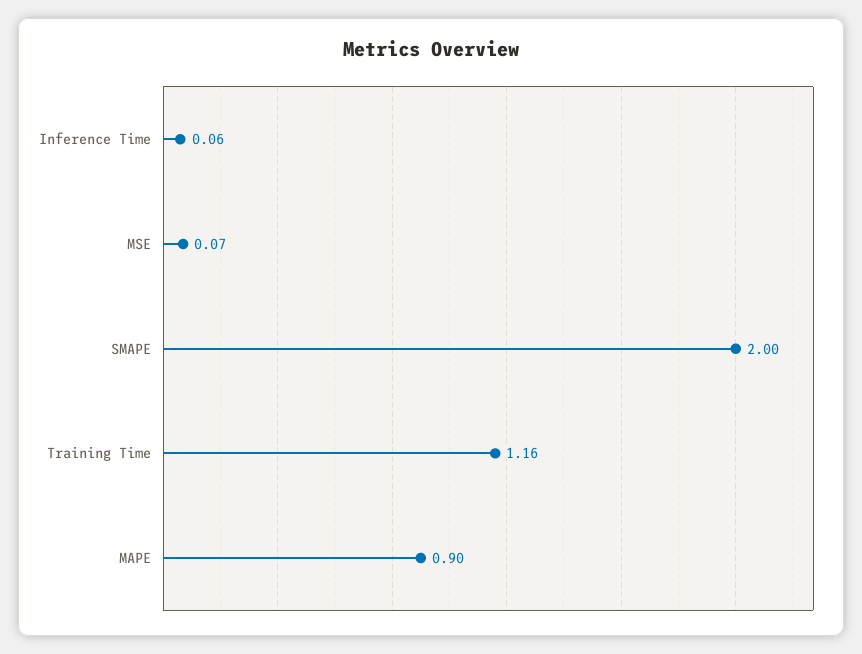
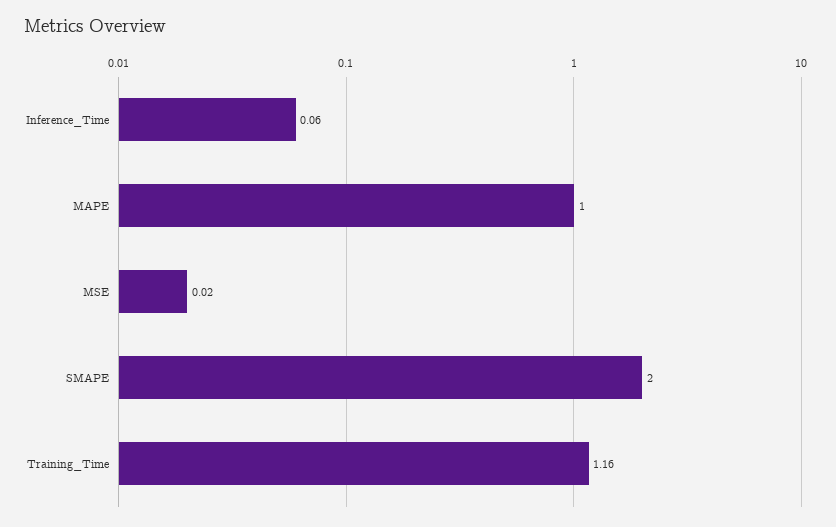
MSE: 0.07 -> 0.02
MAPE: 0.9 -> 1

